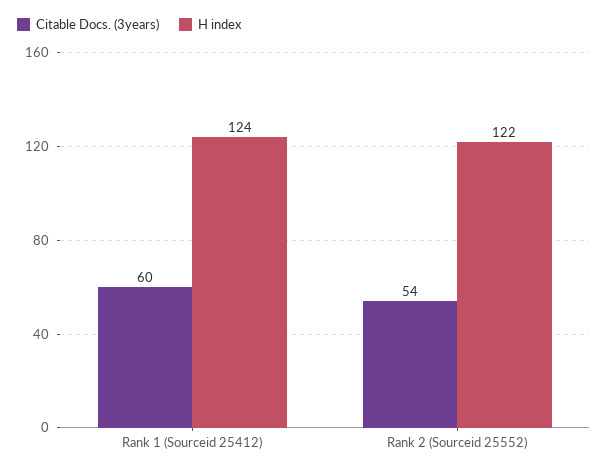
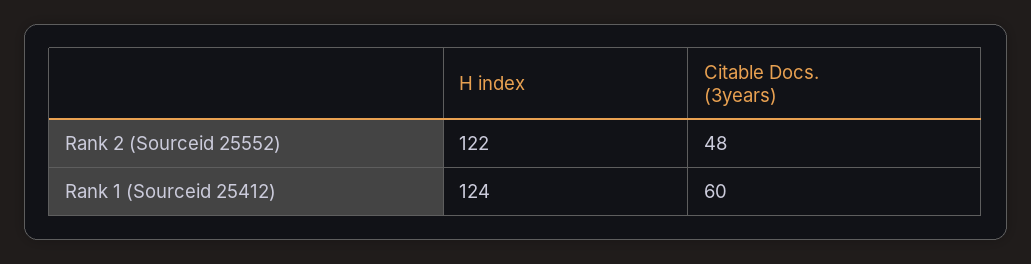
Citable Docs. (3years), Rank 2 (Sourceid 25552): 54 -> 48

